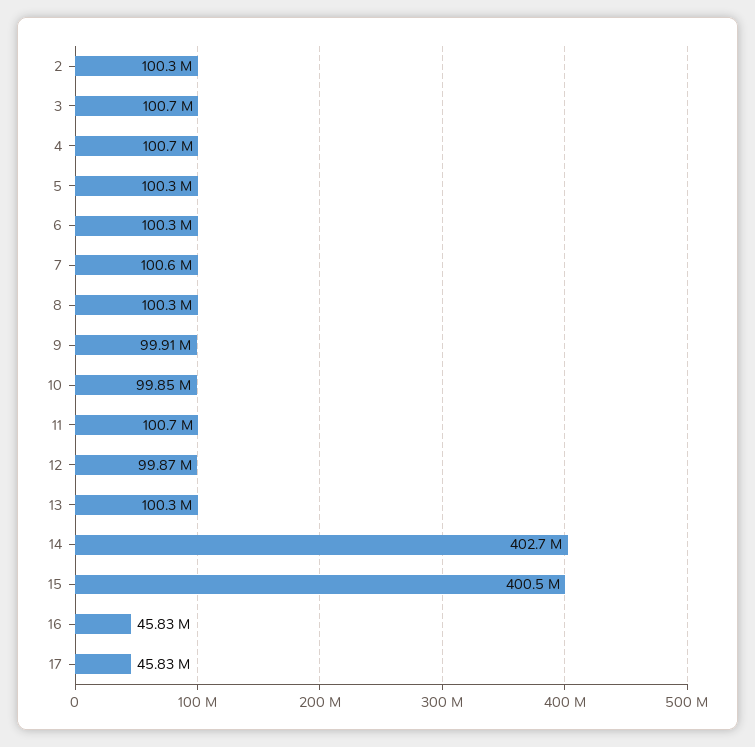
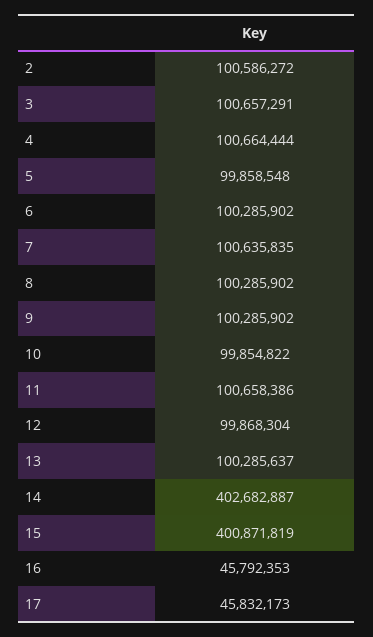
2: 100300000 -> 100586272
5: 100300000 -> 99858548
9: 99910000 -> 100285902
15: 400500000 -> 400871819
16: 45830000 -> 45792353

